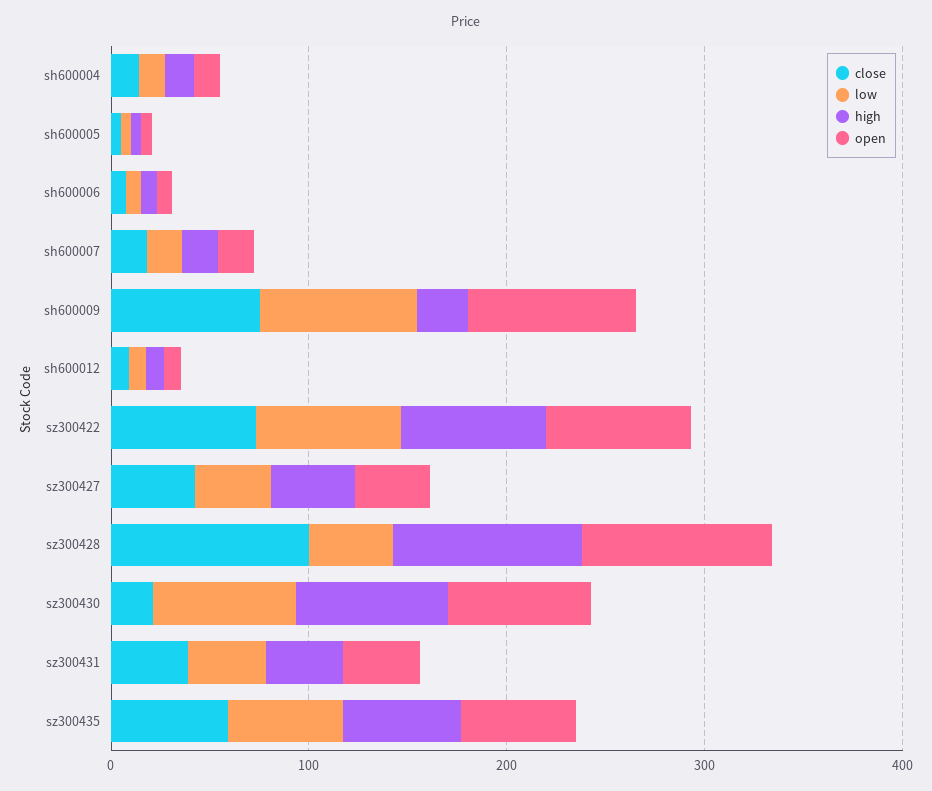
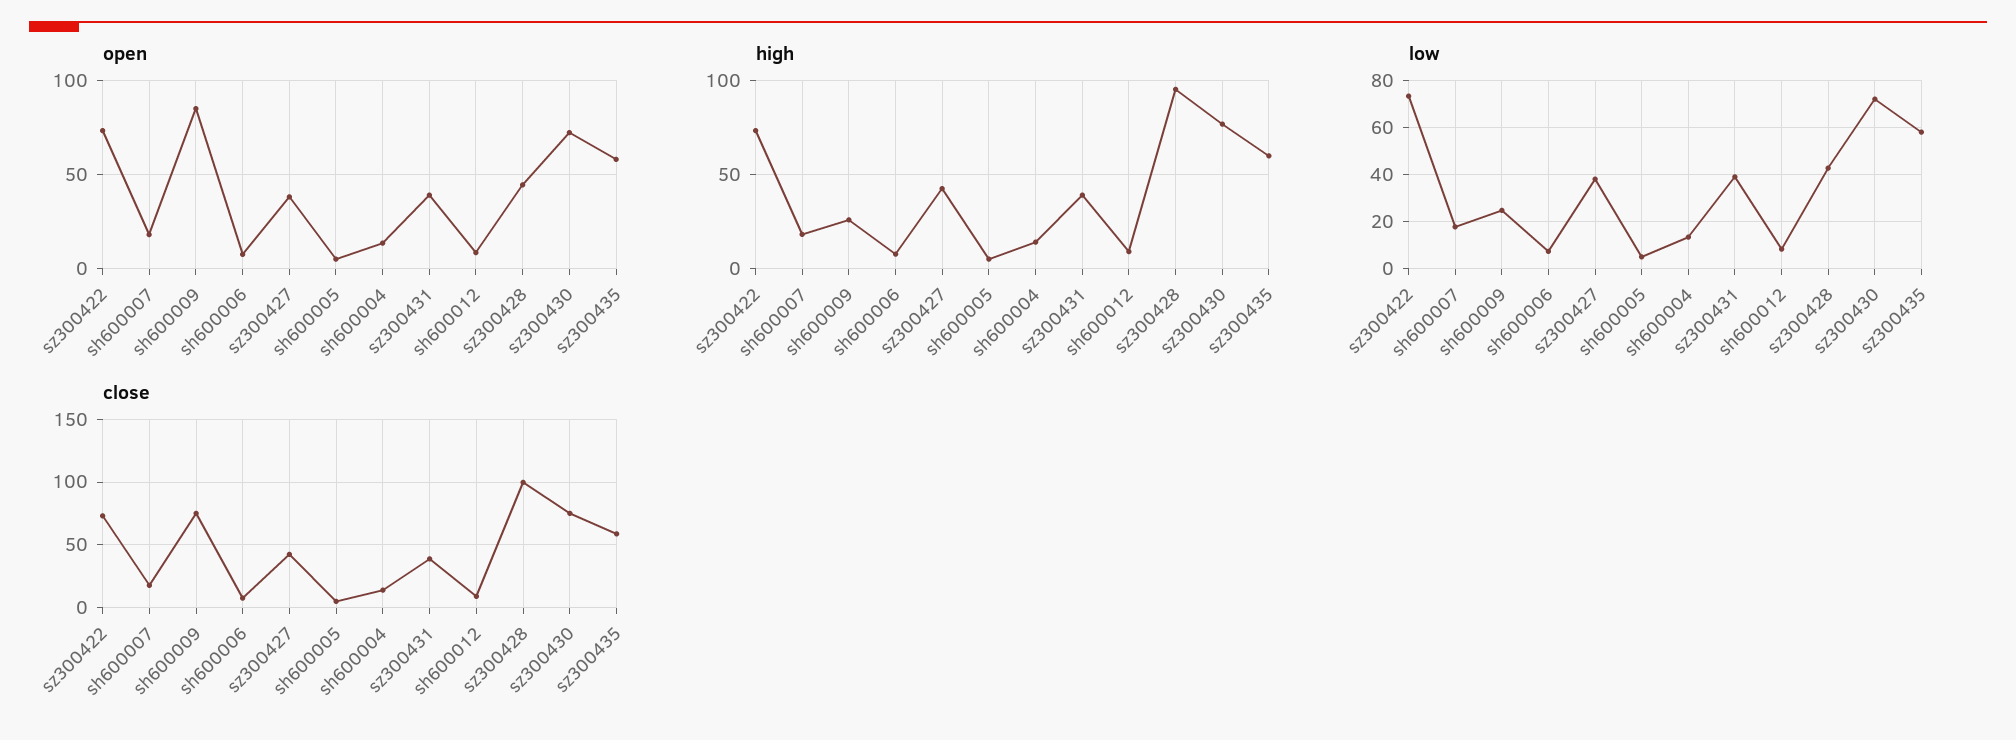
low, sh600009: 80 -> 25
open, sz300428: 100 -> 45
close, sz300430: 20 -> 75

